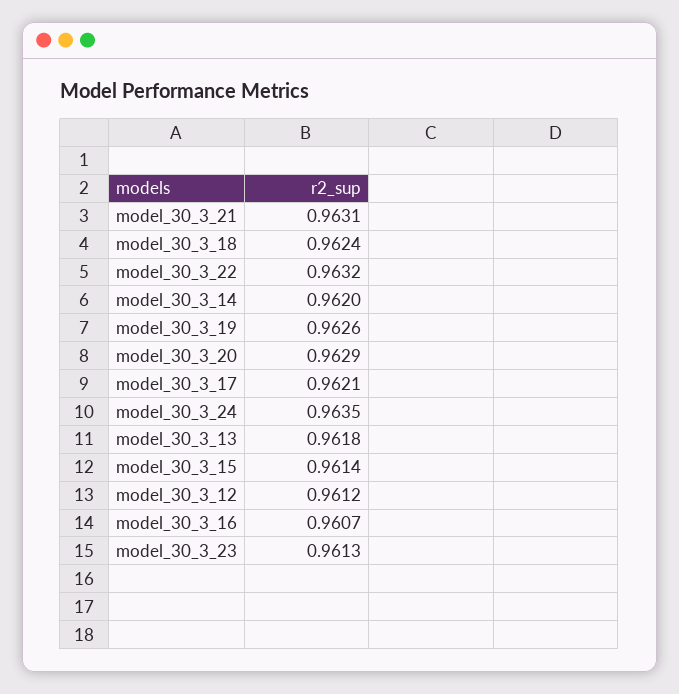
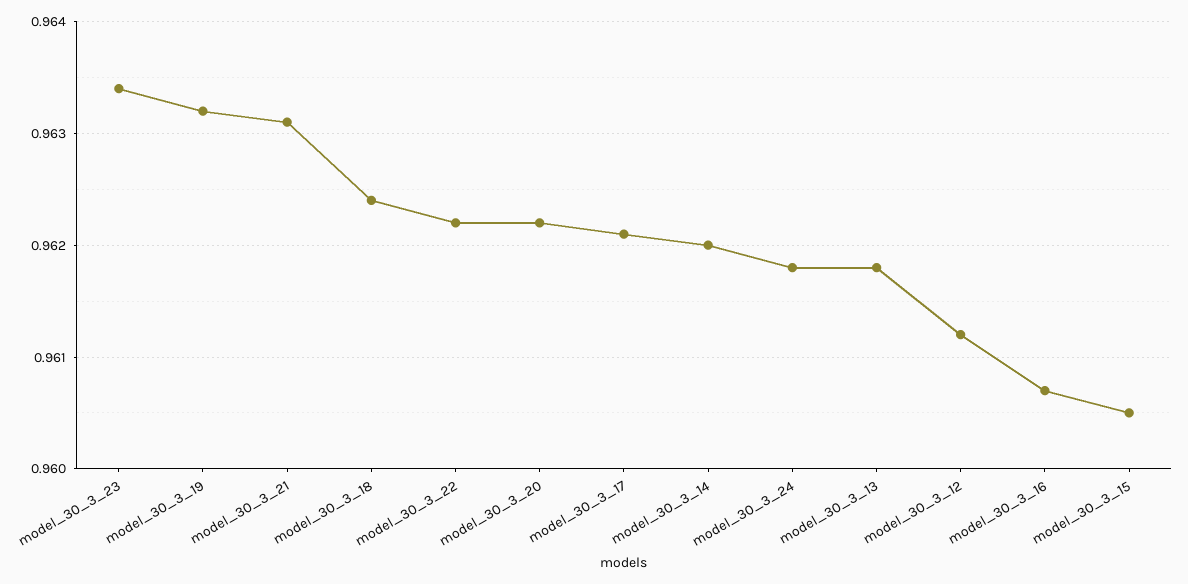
model_30_3_22: 0.9632 -> 0.9622
model_30_3_19: 0.9626 -> 0.9632
model_30_3_20: 0.9629 -> 0.9622
model_30_3_24: 0.9635 -> 0.9618
model_30_3_15: 0.9614 -> 0.9605
model_30_3_23: 0.9613 -> 0.9634

